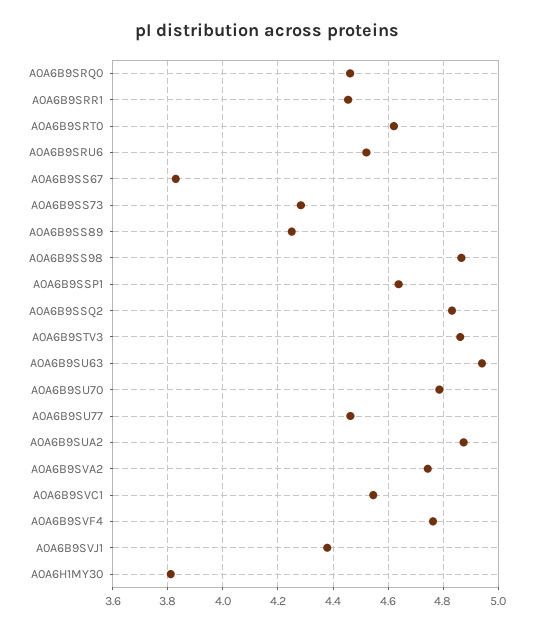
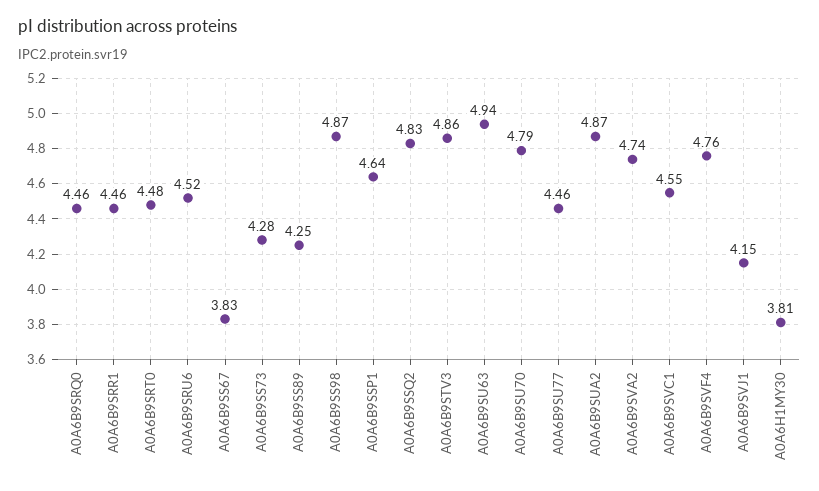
A0A6B9SRT0: 4.625 -> 4.48
A0A6B9SVJ1: 4.375 -> 4.15

